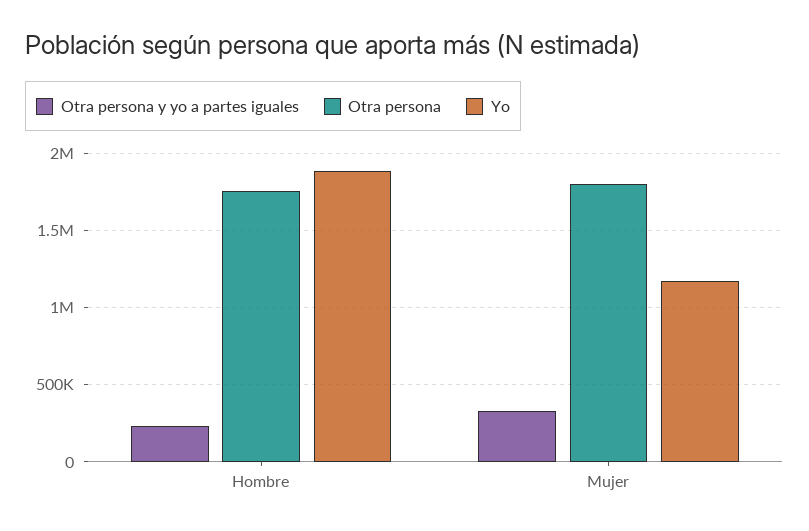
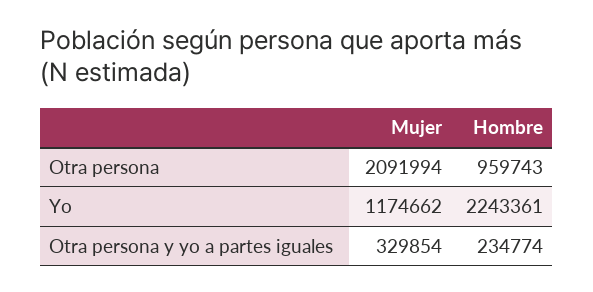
Otra persona, Hombre: 1750000 -> 959743
Yo, Hombre: 1900000 -> 2243361
Otra persona, Mujer: 1800000 -> 2091994

